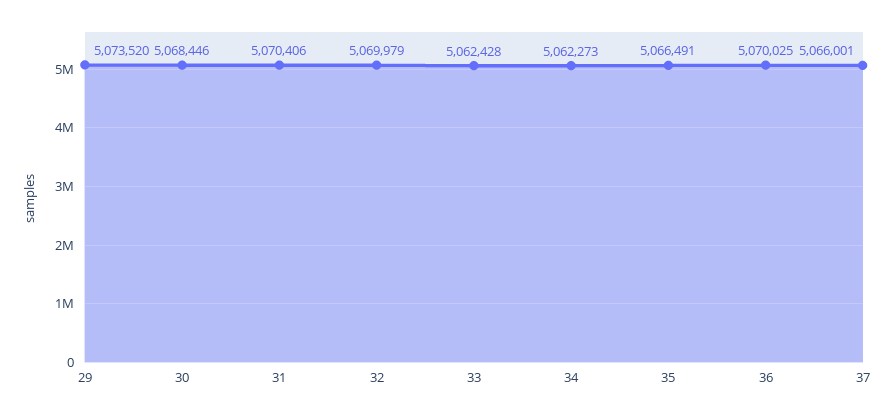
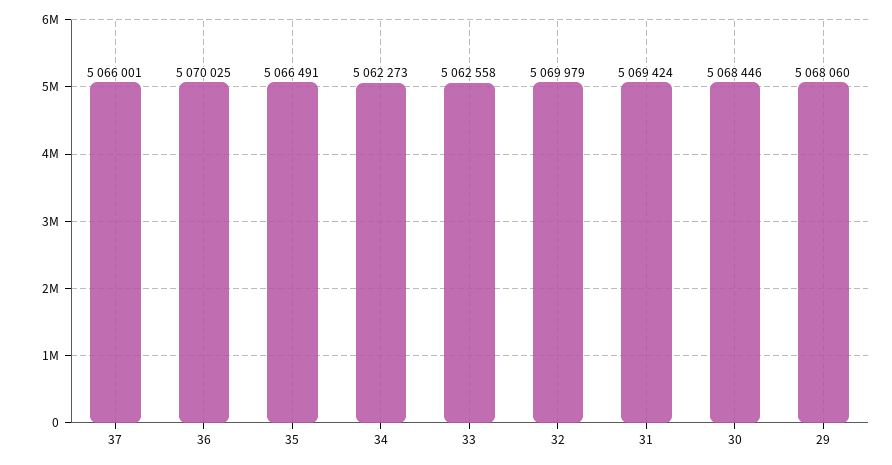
29: 5073520 -> 5068060
31: 5070406 -> 5069424
33: 5062428 -> 5062558

